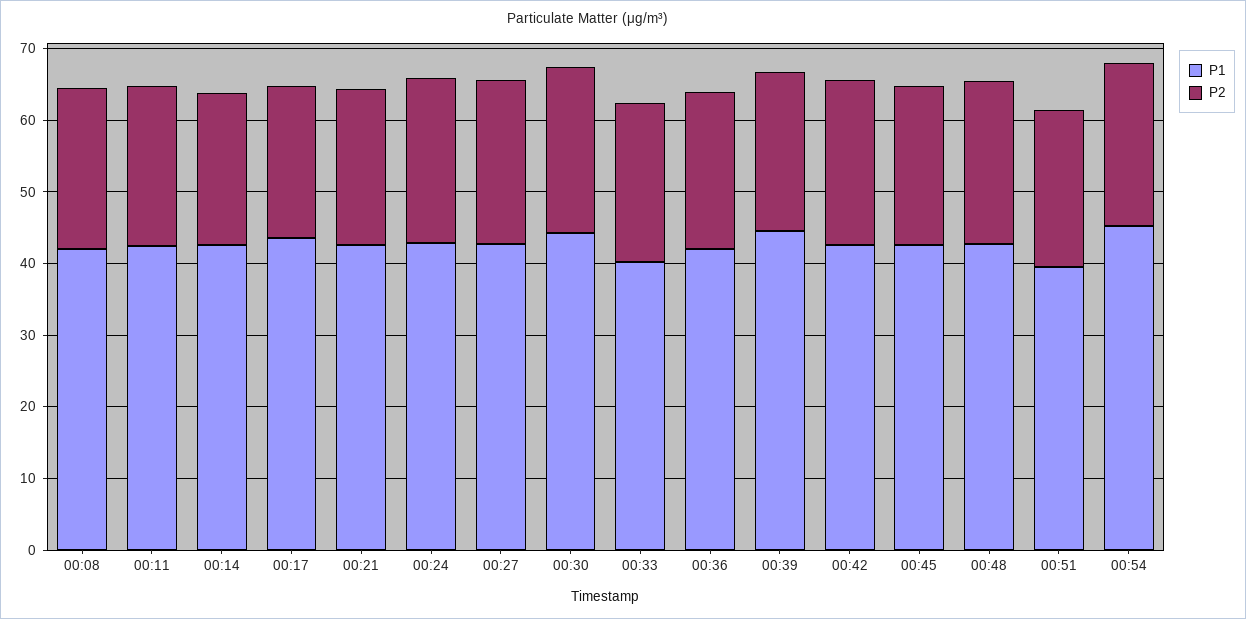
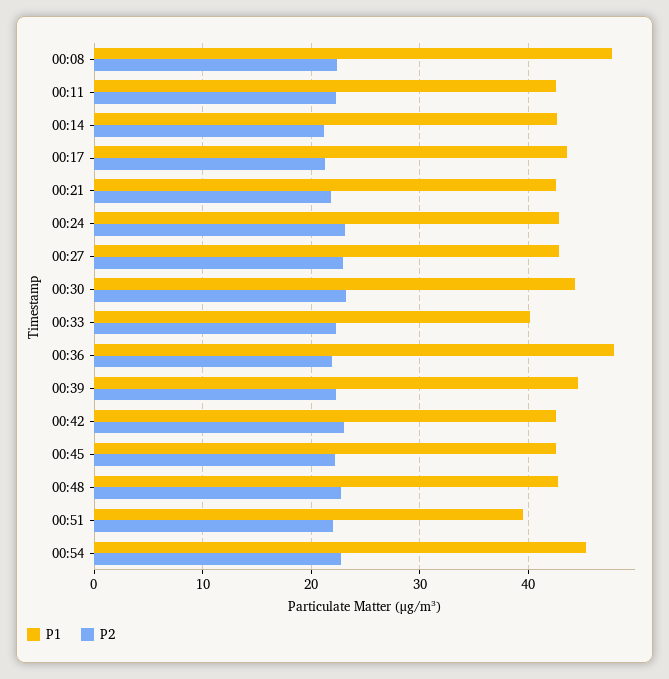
P1, 00:08: 42 -> 48
P1, 00:36: 42 -> 48

